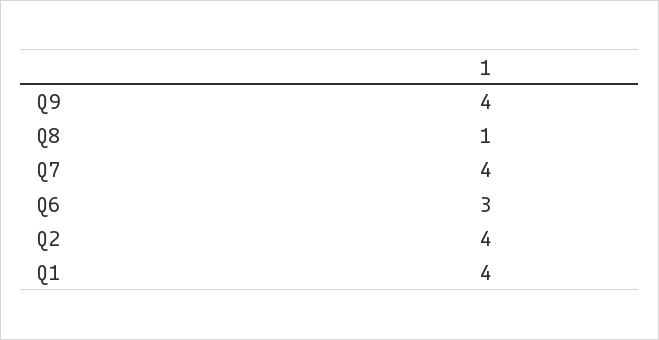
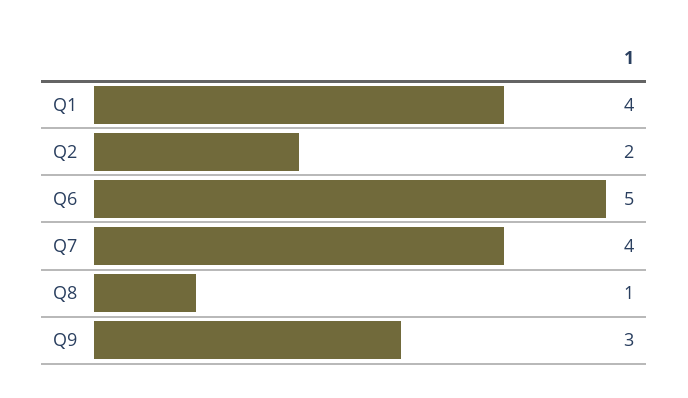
Q9: 4 -> 3
Q6: 3 -> 5
Q2: 4 -> 2

